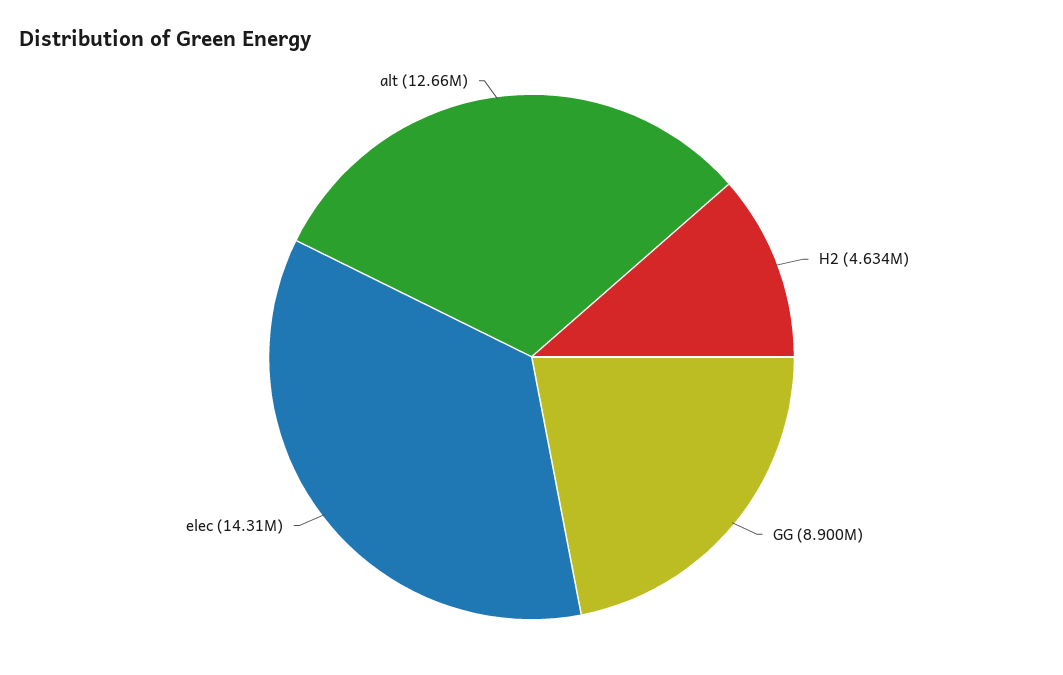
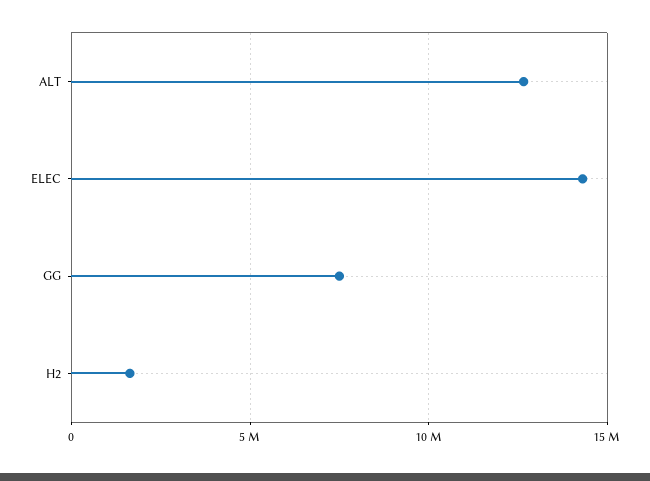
H2: 4634000 -> 1500000
GG: 8900000 -> 7500000

